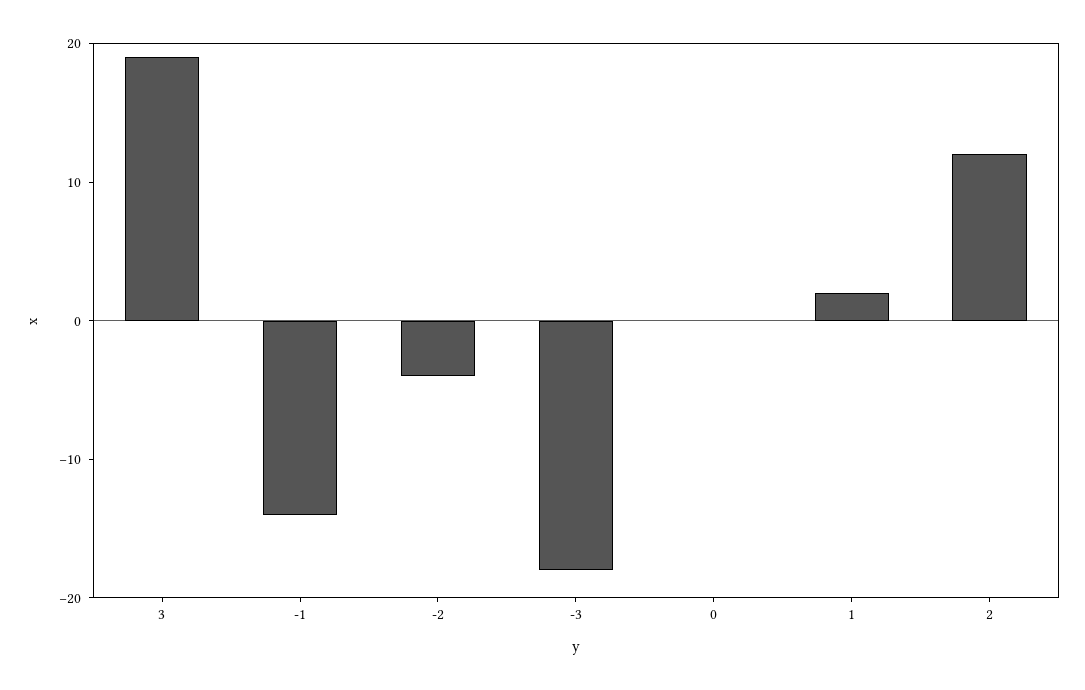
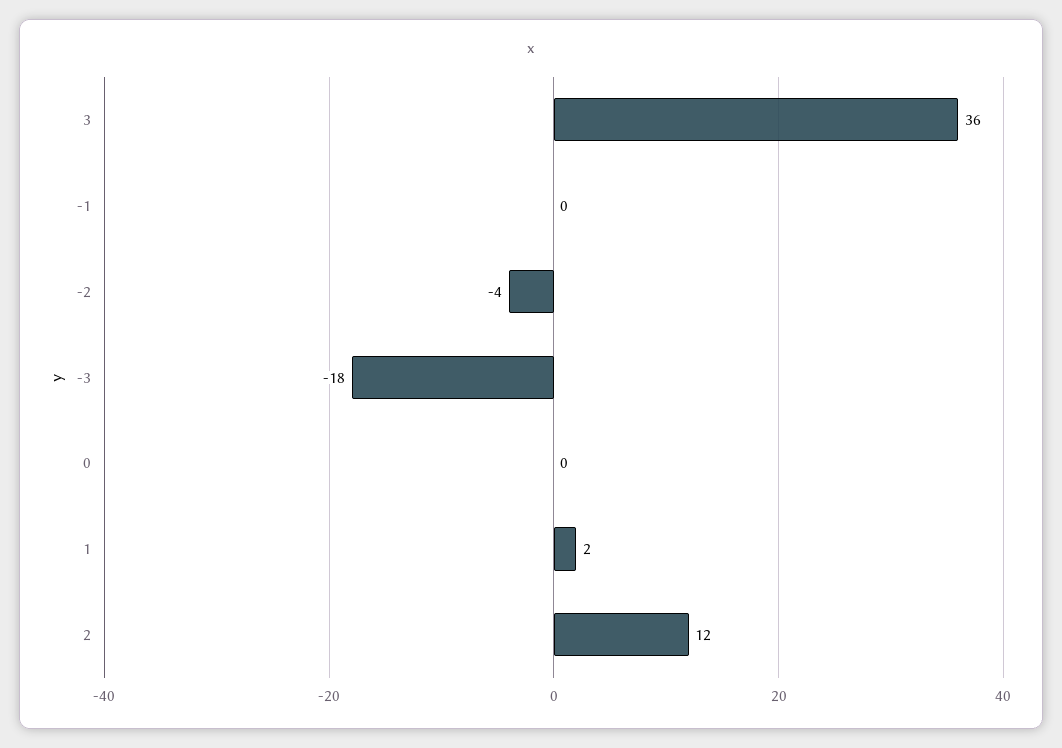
3: 19 -> 36
-1: -14 -> 0

